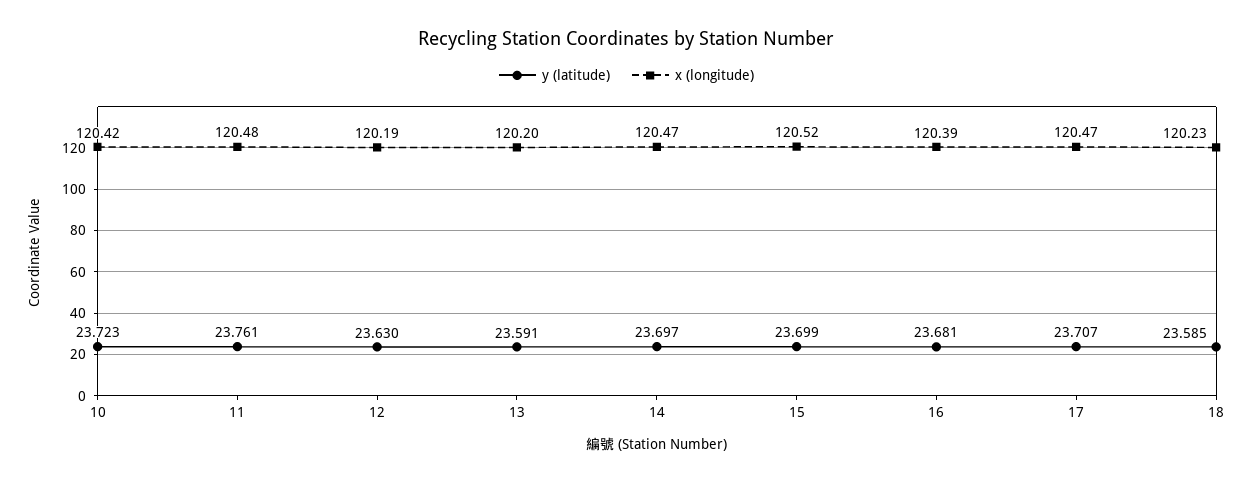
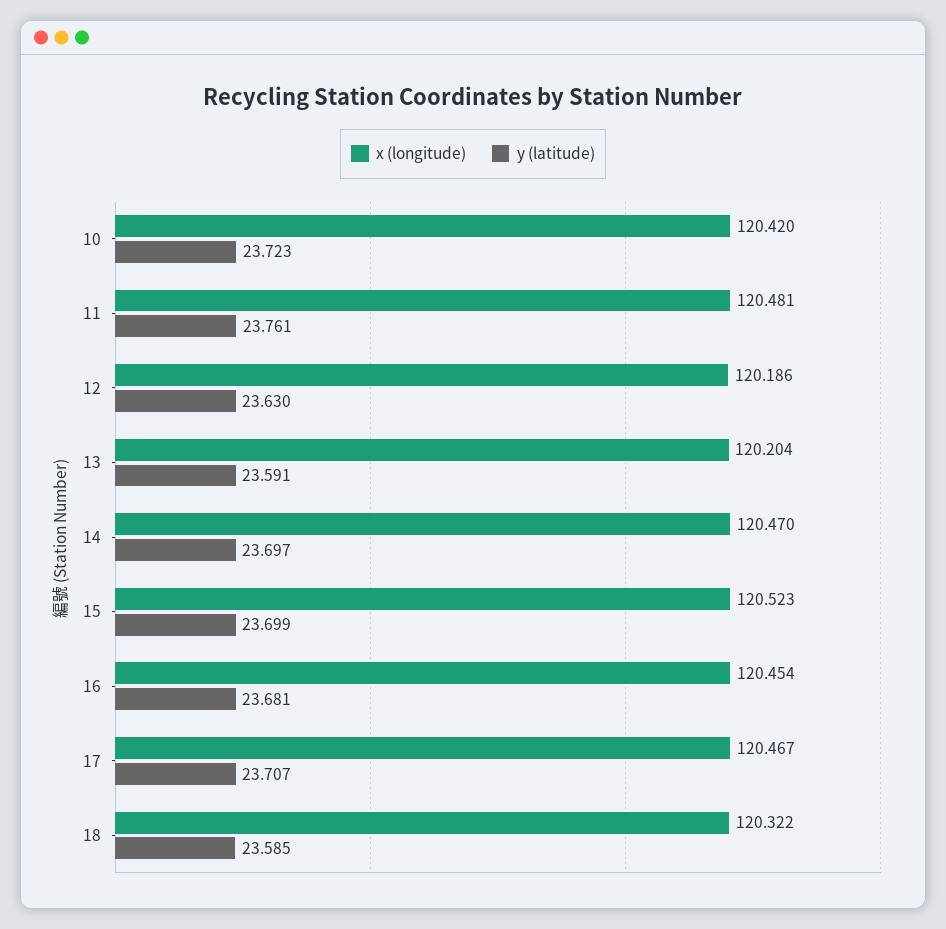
x (longitude), 16: 120.39 -> 120.454
x (longitude), 18: 120.23 -> 120.322

